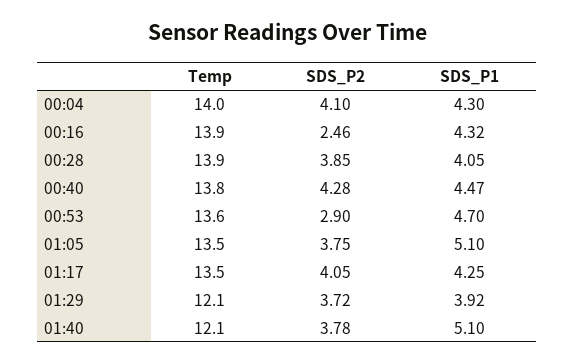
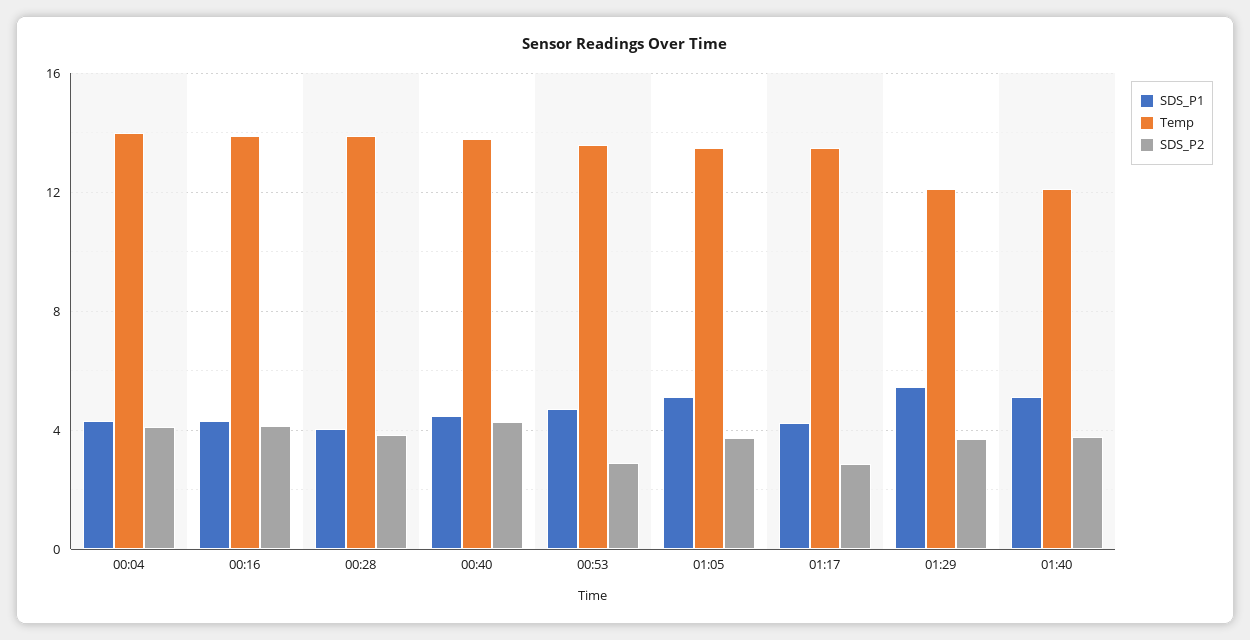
SDS_P2, 00:16: 2.46 -> 4
SDS_P2, 01:17: 4.05 -> 3
SDS_P1, 01:29: 3.92 -> 5.5

